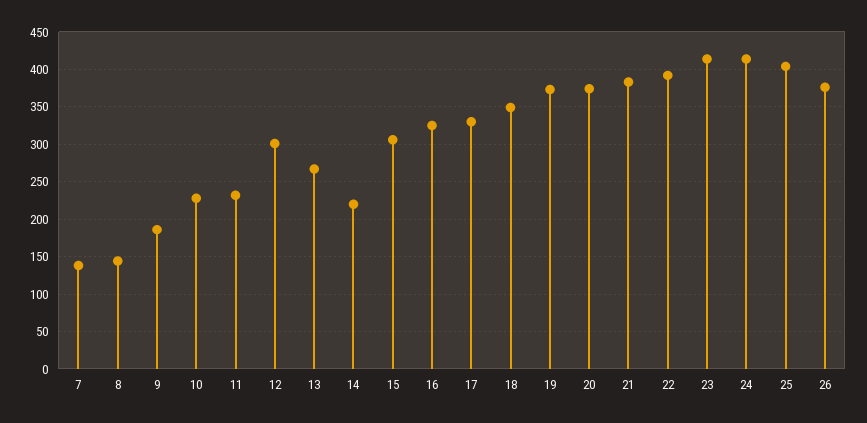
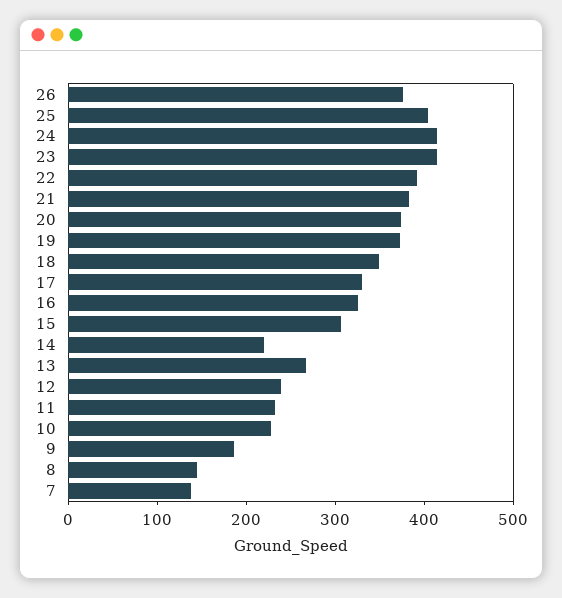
12: 300 -> 240

